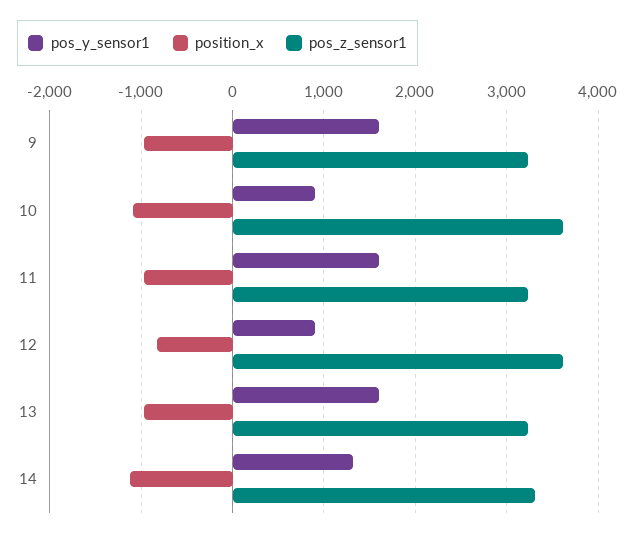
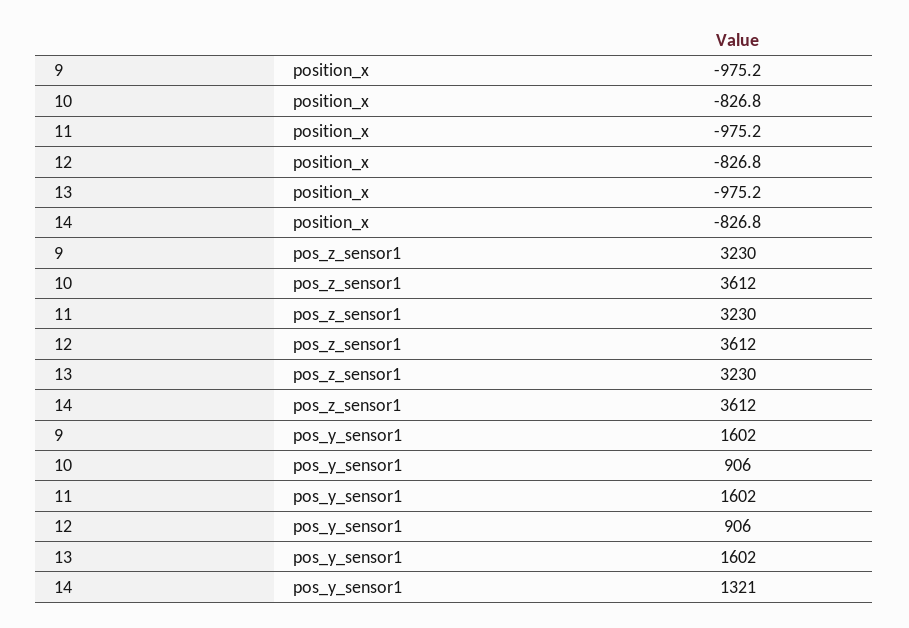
position_x, 10: -1100 -> -826.8
position_x, 14: -1100 -> -826.8
pos_z_sensor1, 14: 3300 -> 3612

